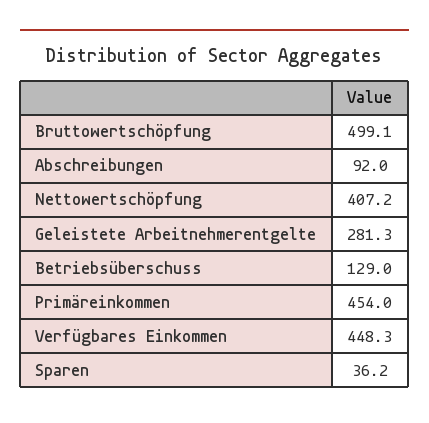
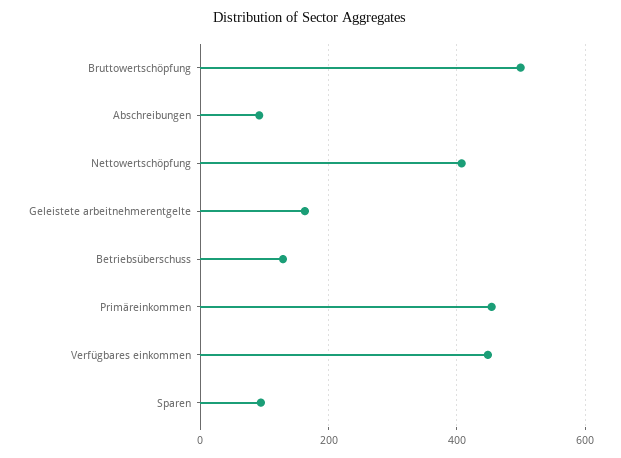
Geleistete Arbeitnehmerentgelte: 281.3 -> 160
Sparen: 36.2 -> 100

